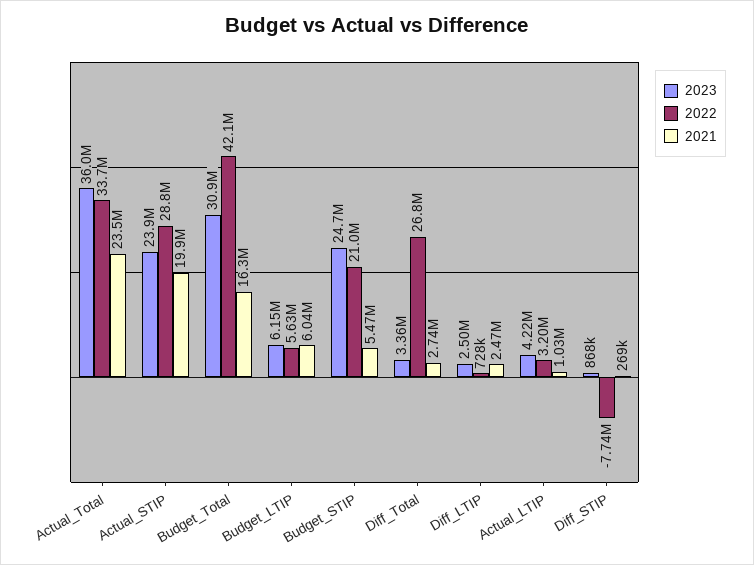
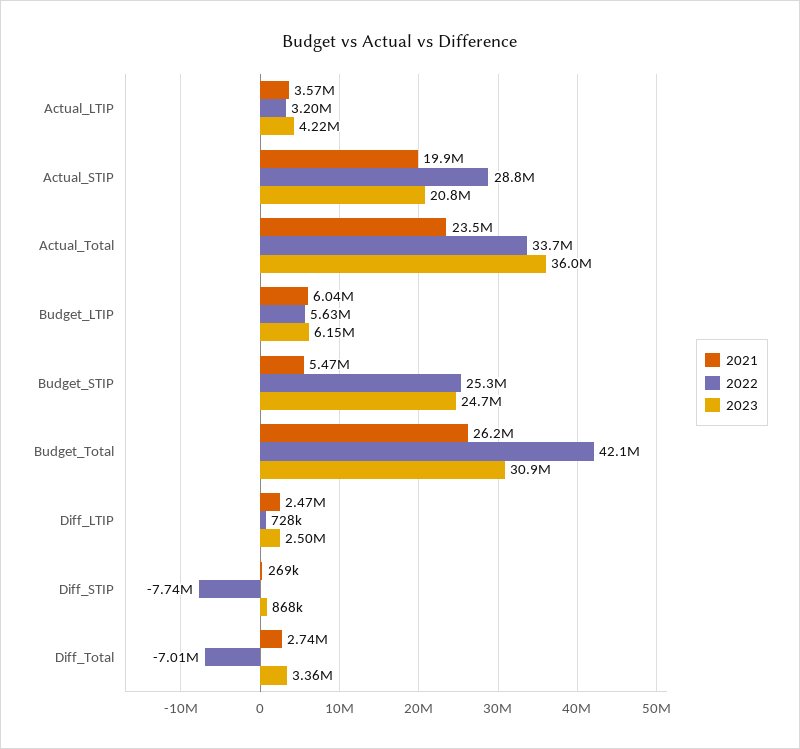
2023, Actual_STIP: 23900000 -> 20800000
2021, Budget_Total: 16300000 -> 26200000
2022, Budget_STIP: 21000000 -> 25300000
2022, Diff_Total: 26800000 -> -7010000
2021, Actual_LTIP: 1030000 -> 3570000

